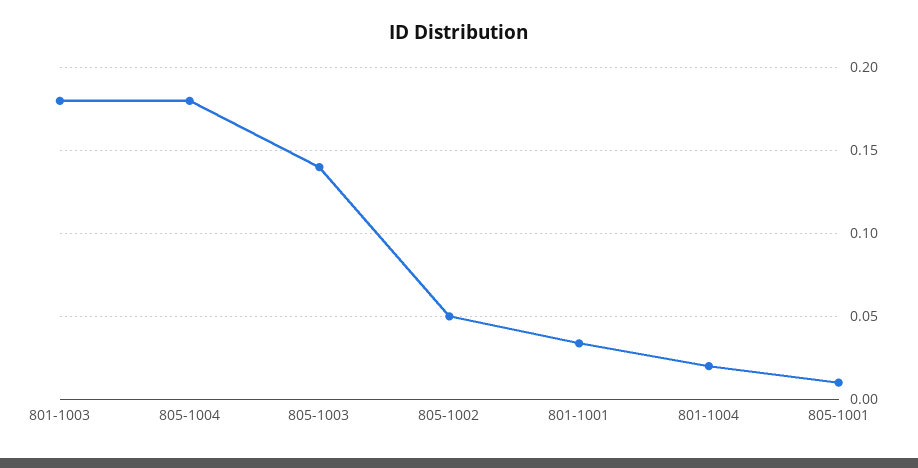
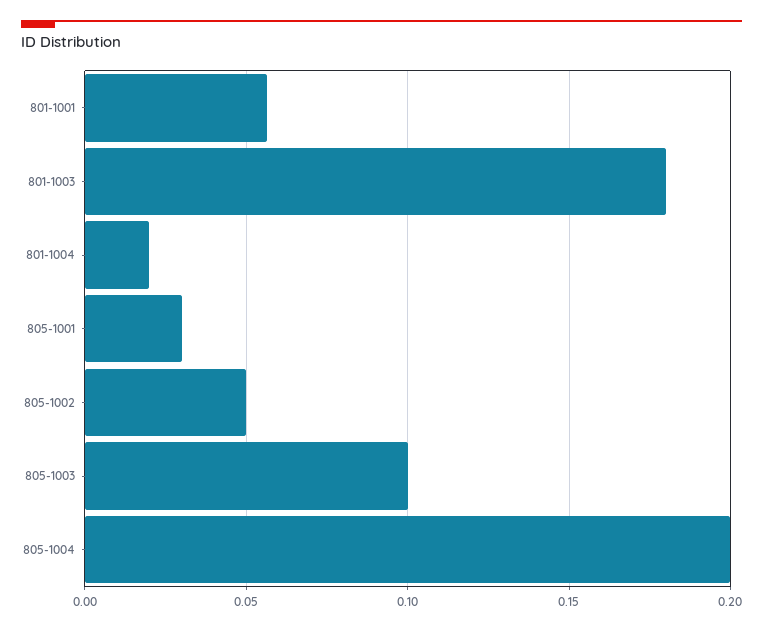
805-1004: 0.18 -> 0.2
805-1003: 0.14 -> 0.1
801-1001: 0.035 -> 0.055
805-1001: 0.01 -> 0.03

